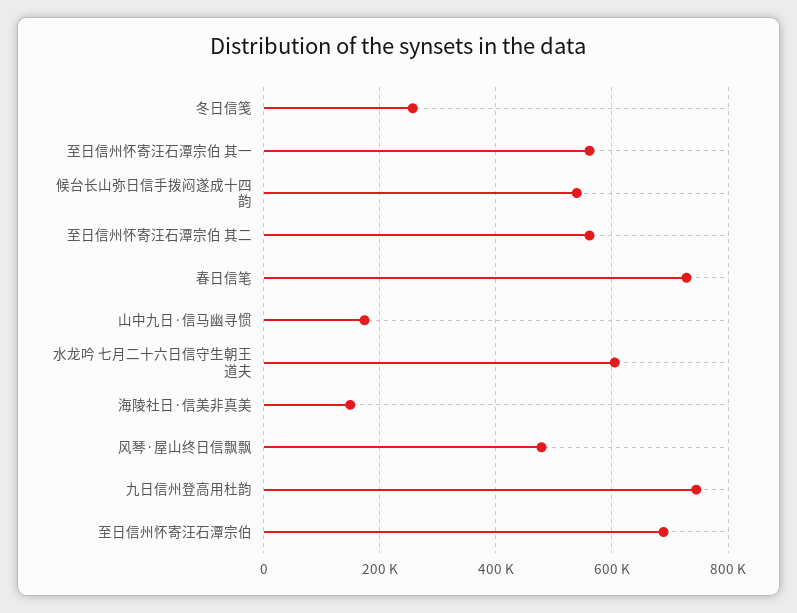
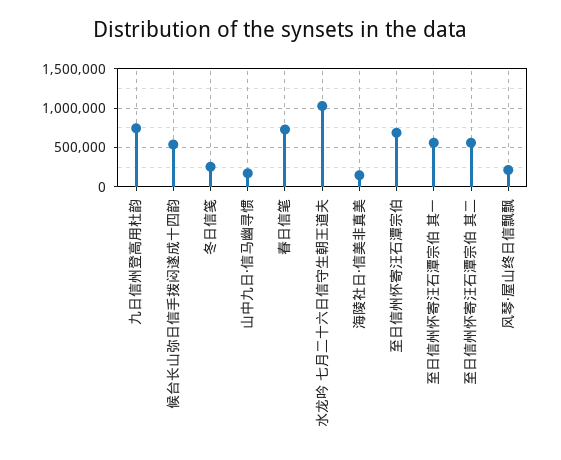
水龙吟 七月二十六日信守生朝王道夫: 600000 -> 1000000
风琴·屋山终日信飘飘: 480000 -> 200000

